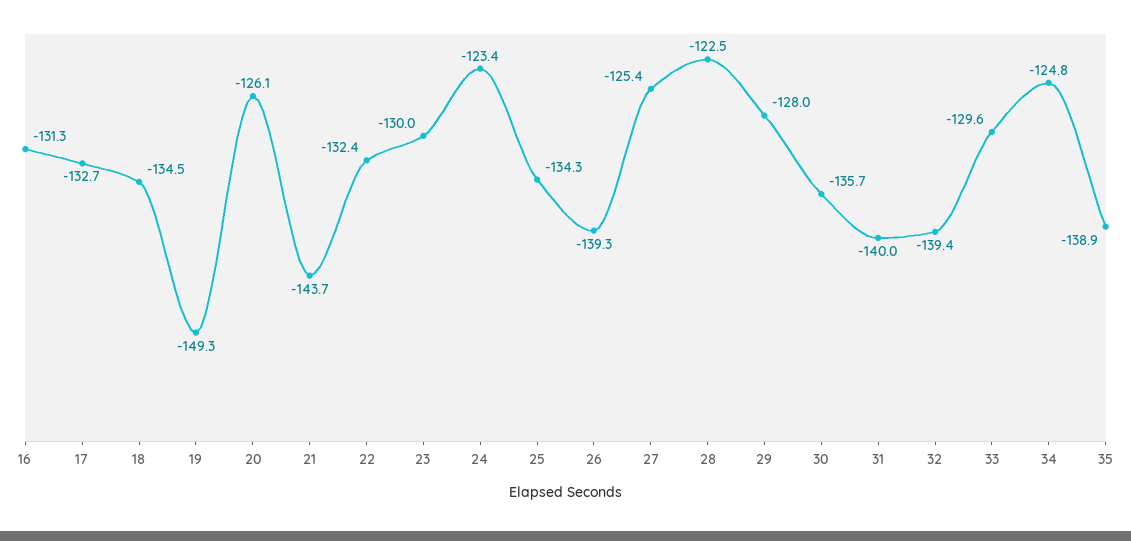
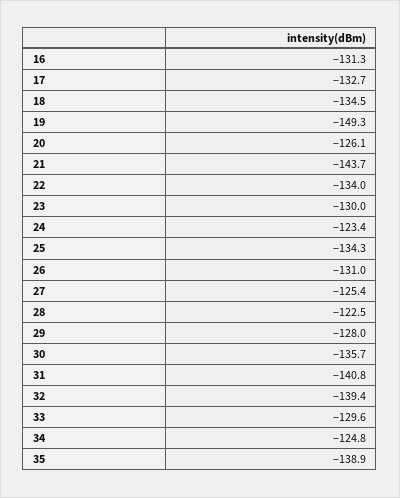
22: -132.4 -> -134
26: -139.3 -> -131
31: -140 -> -140.8

